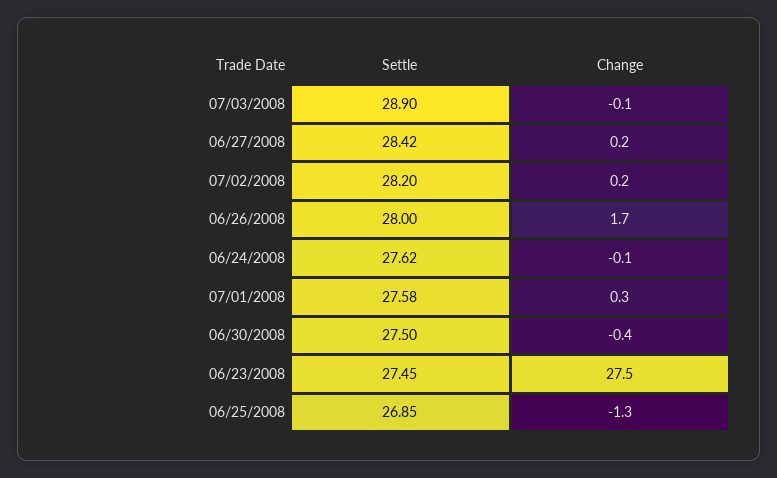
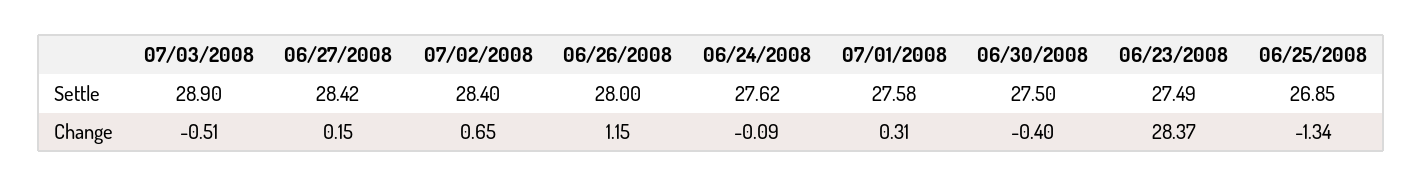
Change, 07/03/2008: -0.1 -> -0.51
Settle, 07/02/2008: 28.2 -> 28.4
Change, 07/02/2008: 0.2 -> 0.65
Change, 06/26/2008: 1.7 -> 1.15
Settle, 06/23/2008: 27.45 -> 27.49
Change, 06/23/2008: 27.5 -> 28.37

